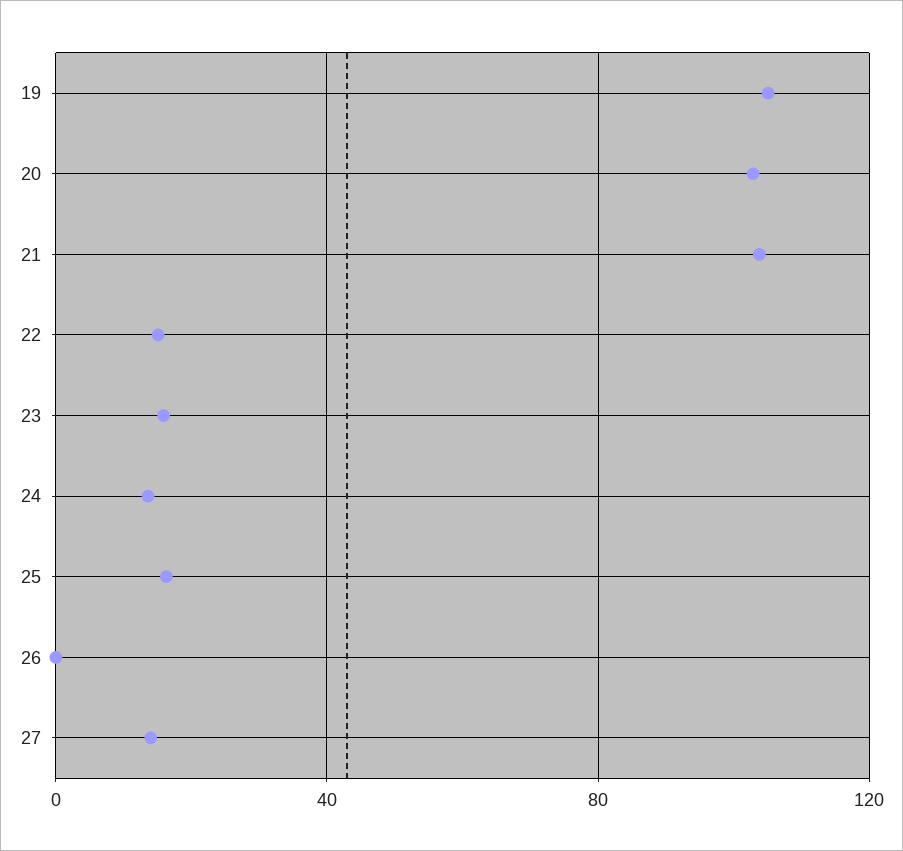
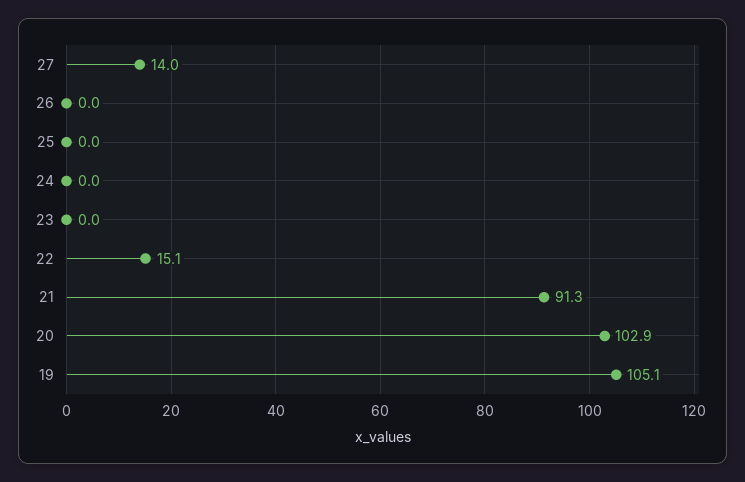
21: 105 -> 91.3
23: 15 -> 0
24: 15 -> 0
25: 15 -> 0

